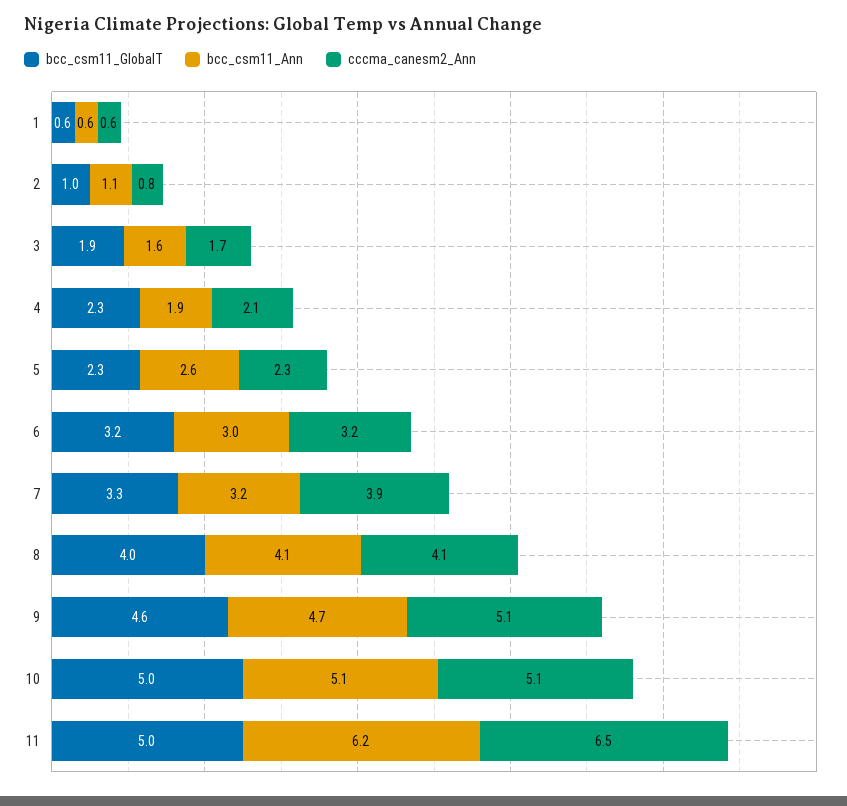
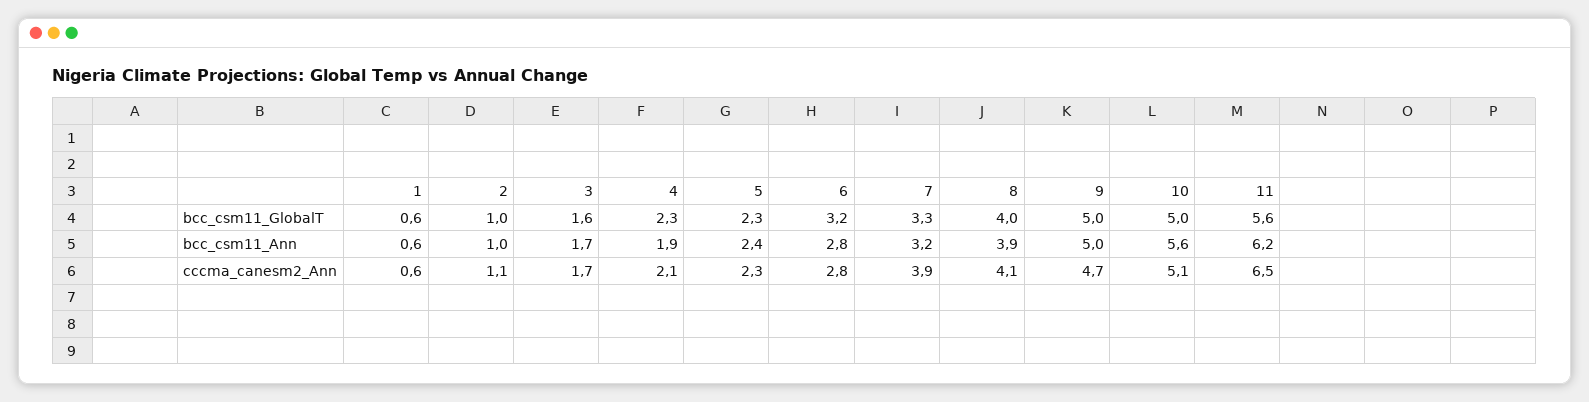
bcc_csm11_Ann, 2: 1.1 -> 1
cccma_canesm2_Ann, 2: 0.8 -> 1.1
bcc_csm11_GlobalT, 3: 1.9 -> 1.6
bcc_csm11_Ann, 3: 1.6 -> 1.7
bcc_csm11_Ann, 5: 2.6 -> 2.4
bcc_csm11_Ann, 6: 3 -> 2.8
cccma_canesm2_Ann, 6: 3.2 -> 2.8
bcc_csm11_Ann, 8: 4.1 -> 3.9
bcc_csm11_GlobalT, 9: 4.6 -> 5
bcc_csm11_Ann, 9: 4.7 -> 5
cccma_canesm2_Ann, 9: 5.1 -> 4.7
bcc_csm11_Ann, 10: 5.1 -> 5.6
bcc_csm11_GlobalT, 11: 5 -> 5.6

